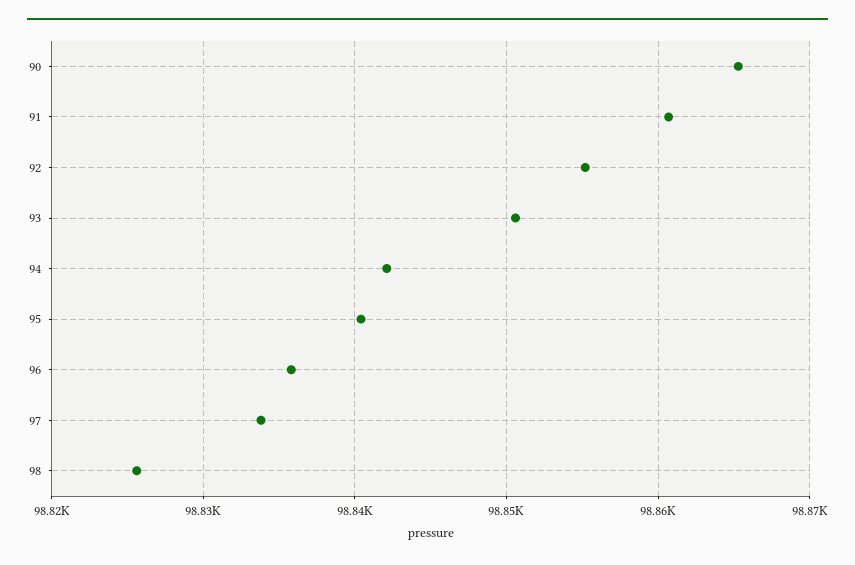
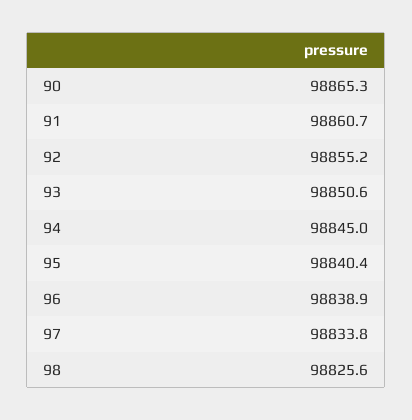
94: 98842 -> 98845
96: 98836 -> 98838.9

